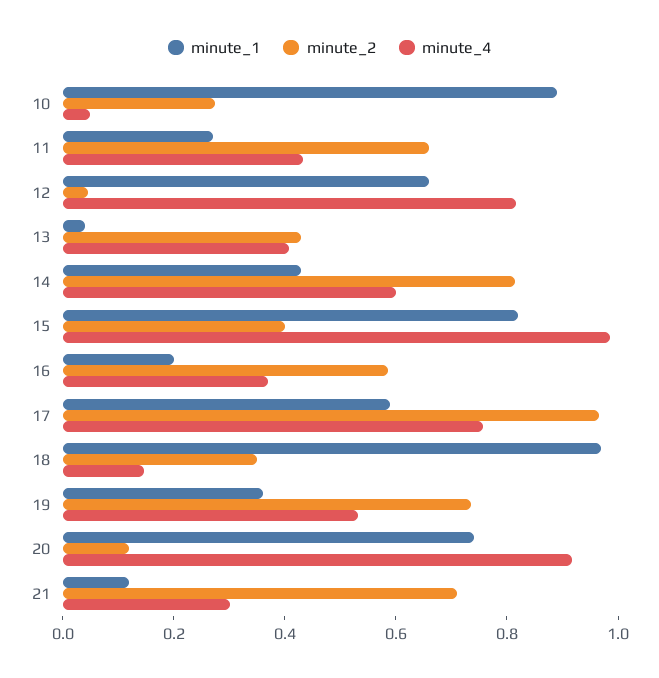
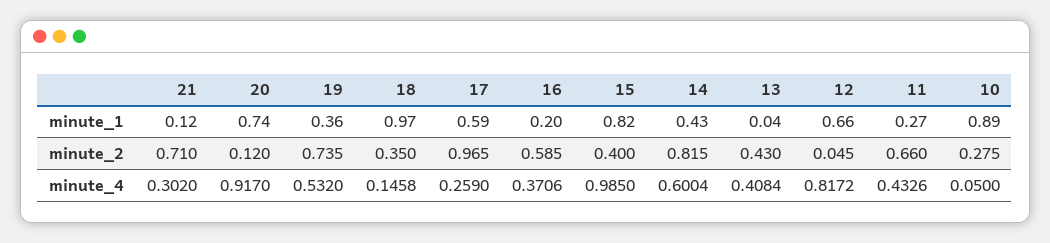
minute_4, 17: 0.75 -> 0.259

